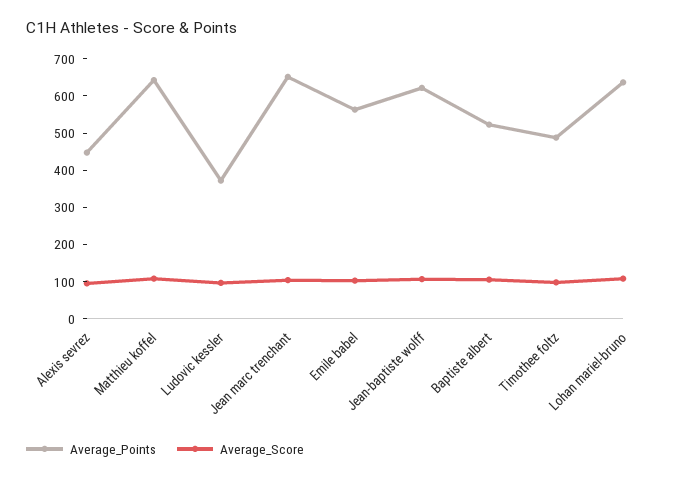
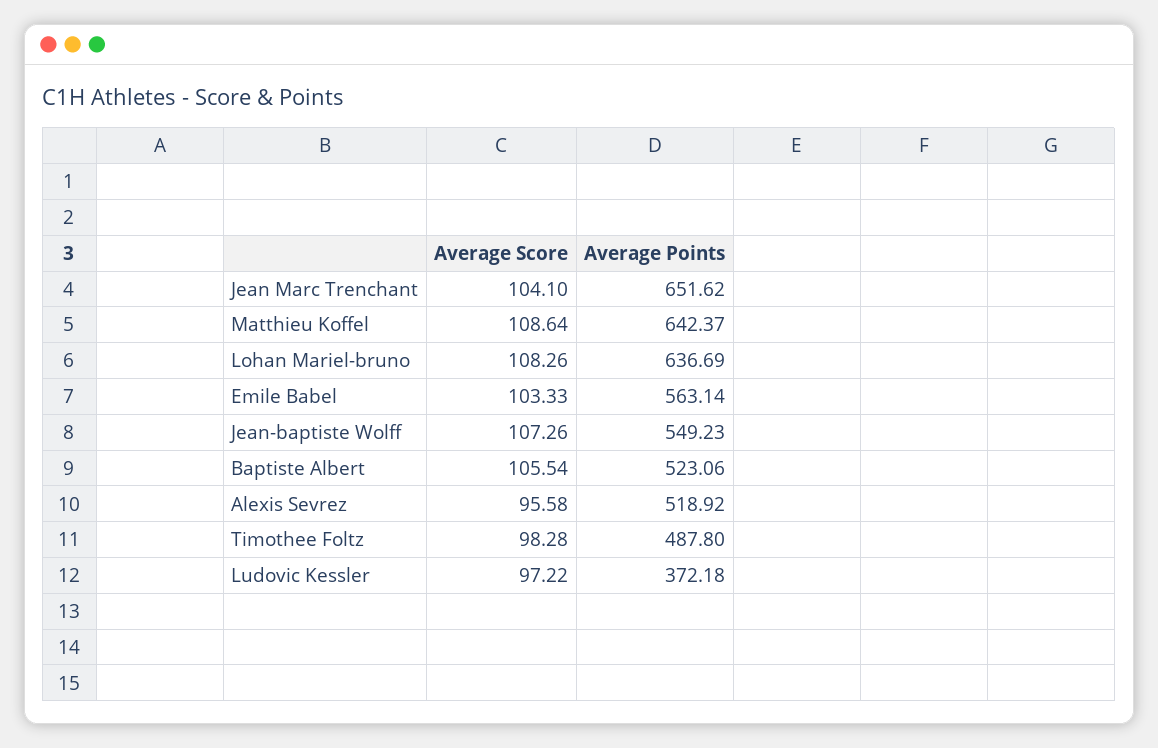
Average_Points, Alexis sevrez: 450 -> 518.92
Average_Points, Jean-baptiste wolff: 625 -> 549.23

